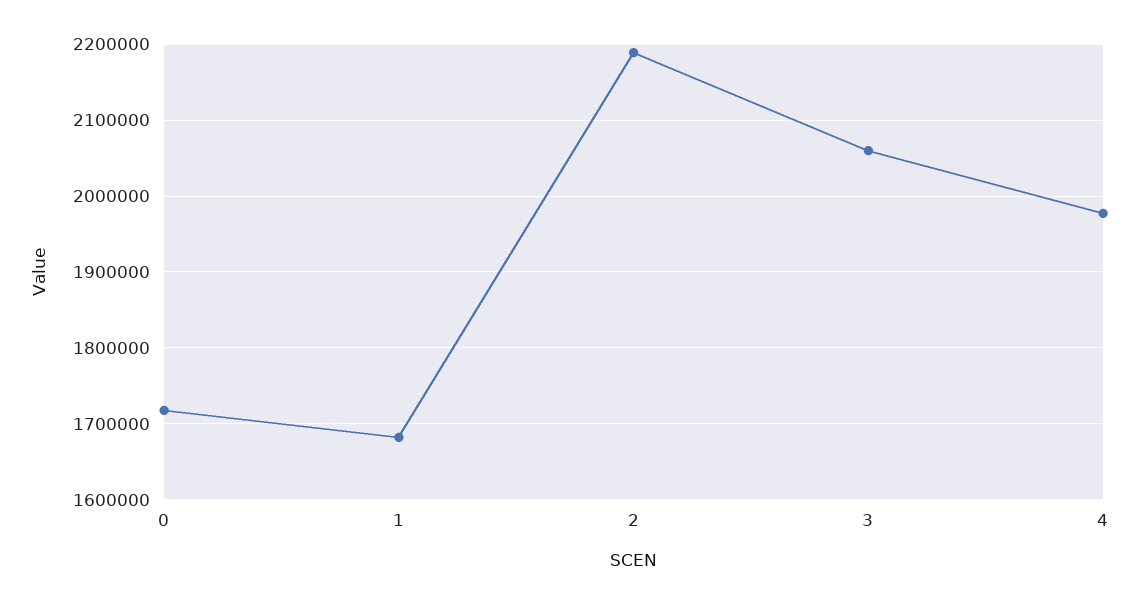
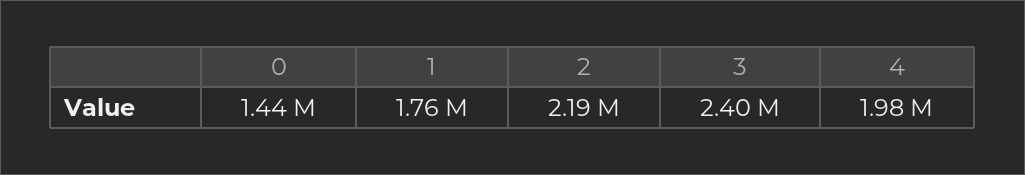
0: 1720000 -> 1440000
1: 1680000 -> 1760000
3: 2060000 -> 2400000

